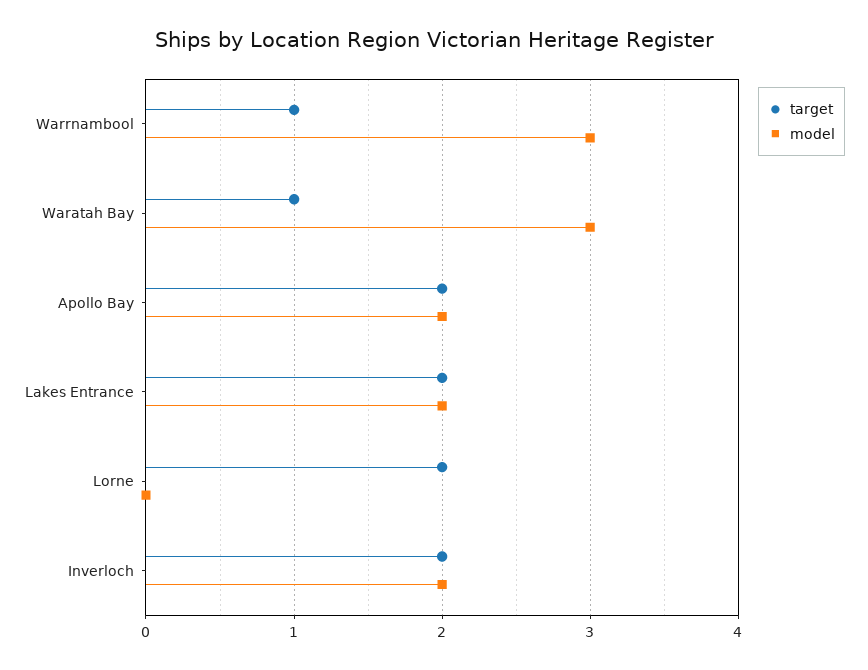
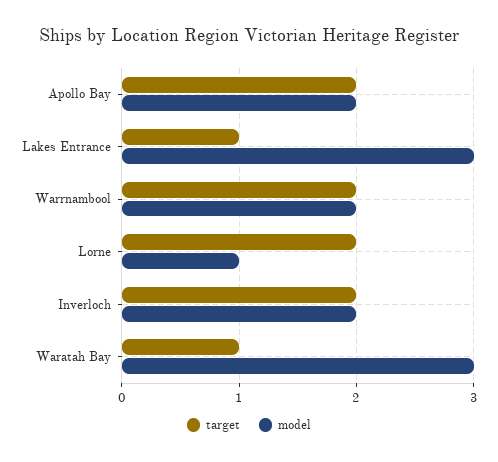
target, Warrnambool: 1 -> 2
model, Warrnambool: 3 -> 2
target, Lakes Entrance: 2 -> 1
model, Lakes Entrance: 2 -> 3
model, Lorne: 0 -> 1

